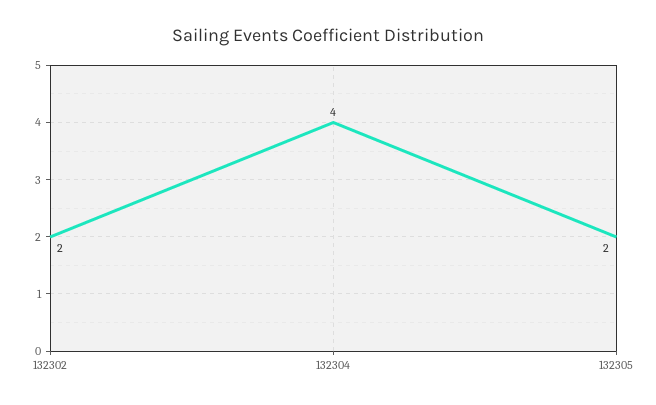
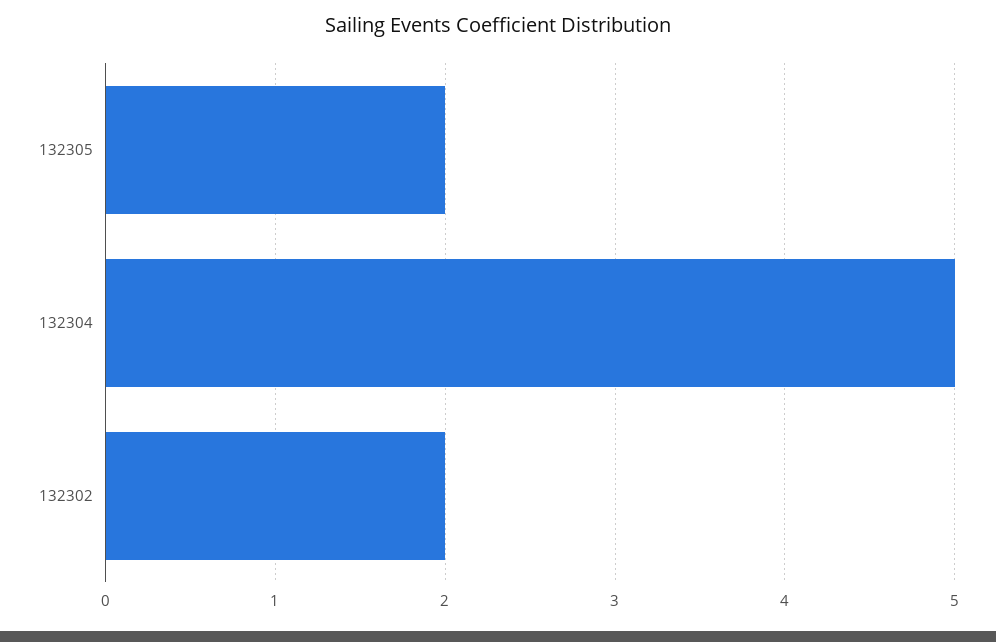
132304: 4 -> 5

